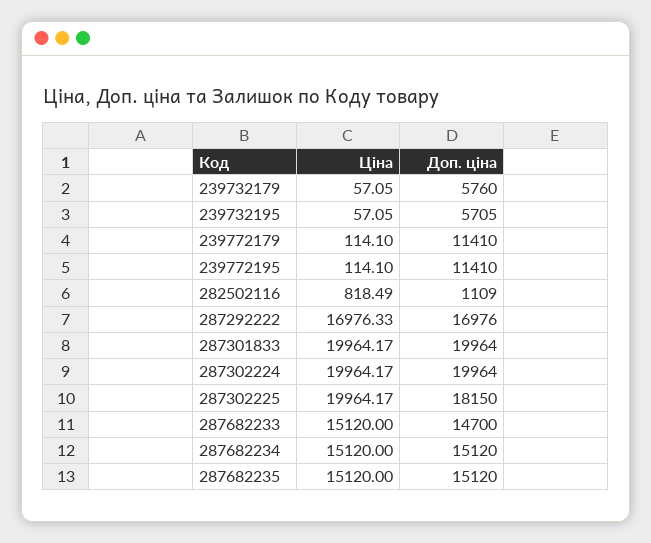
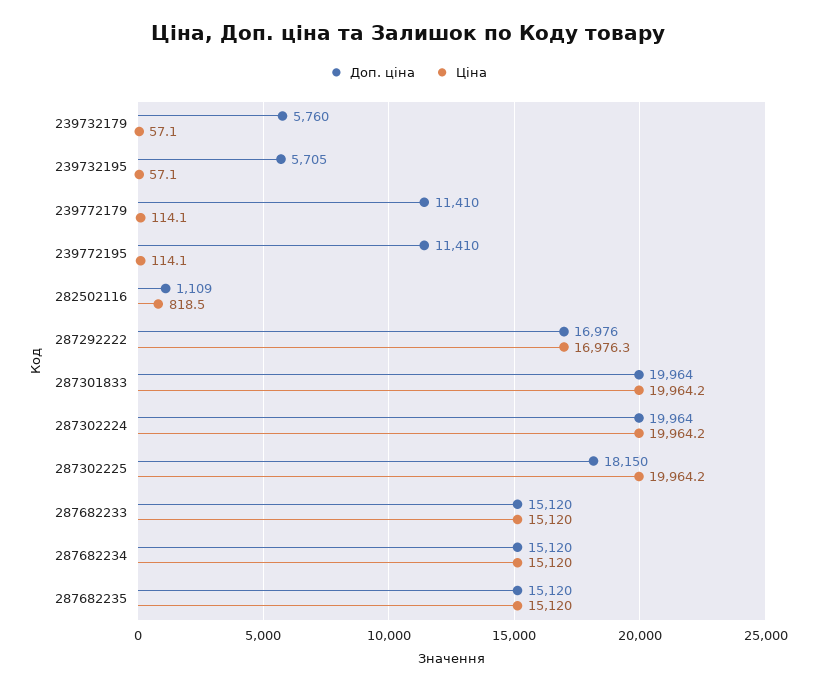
Доп. ціна, 287682233: 14700 -> 15120

